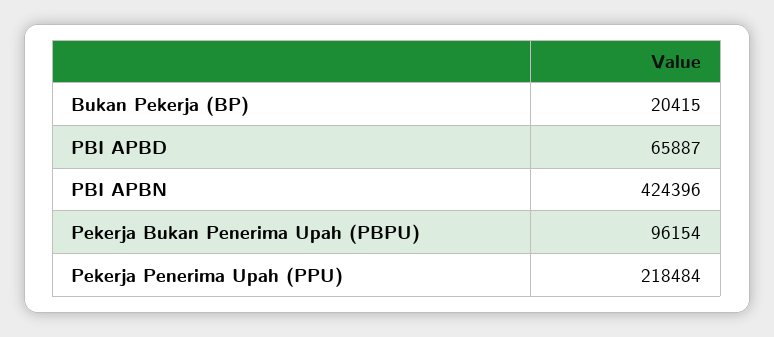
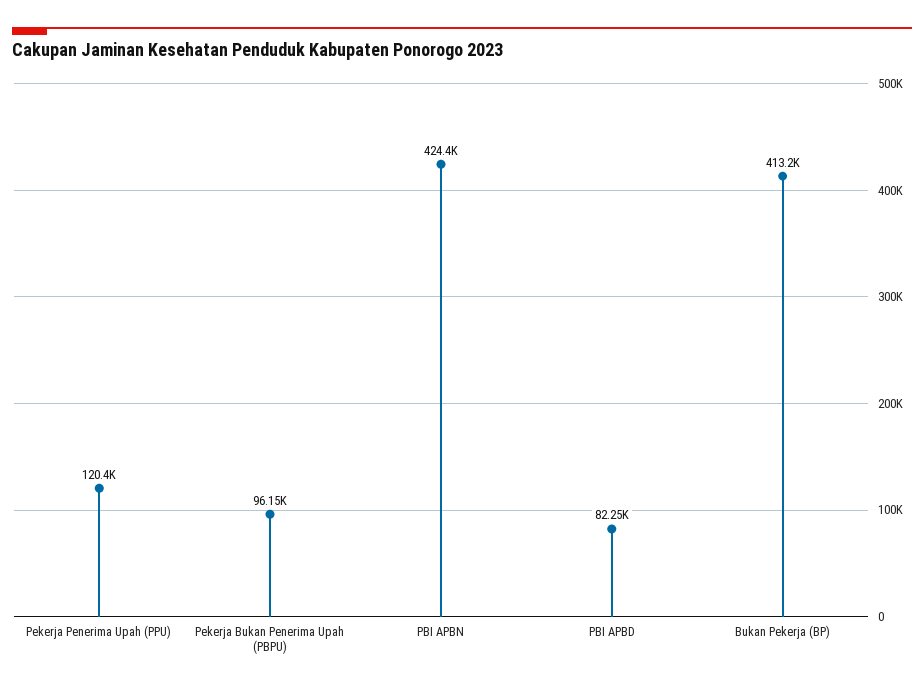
Bukan Pekerja (BP): 20415 -> 413200
PBI APBD: 65887 -> 82250
Pekerja Penerima Upah (PPU): 218484 -> 120400

